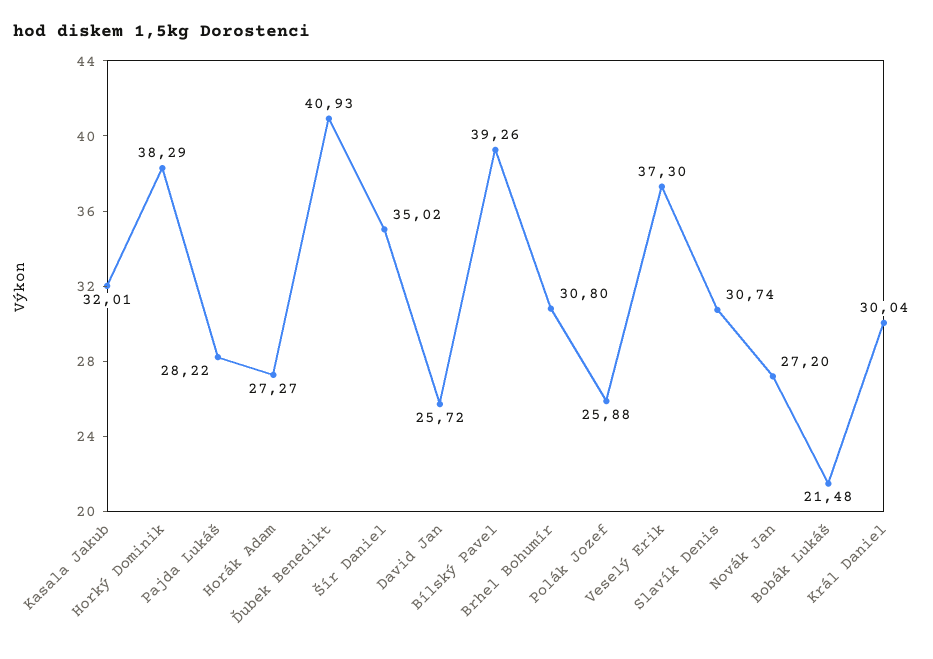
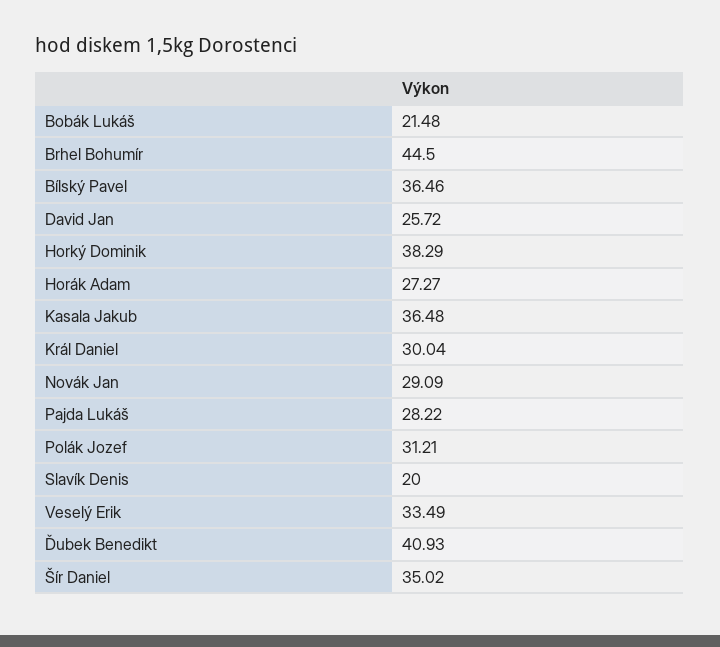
Kasala Jakub: 32.01 -> 36.48
Bílský Pavel: 39.26 -> 36.46
Brhel Bohumír: 30.8 -> 44.5
Polák Jozef: 25.88 -> 31.21
Veselý Erik: 37.3 -> 33.49
Slavík Denis: 30.74 -> 20
Novák Jan: 27.2 -> 29.09

